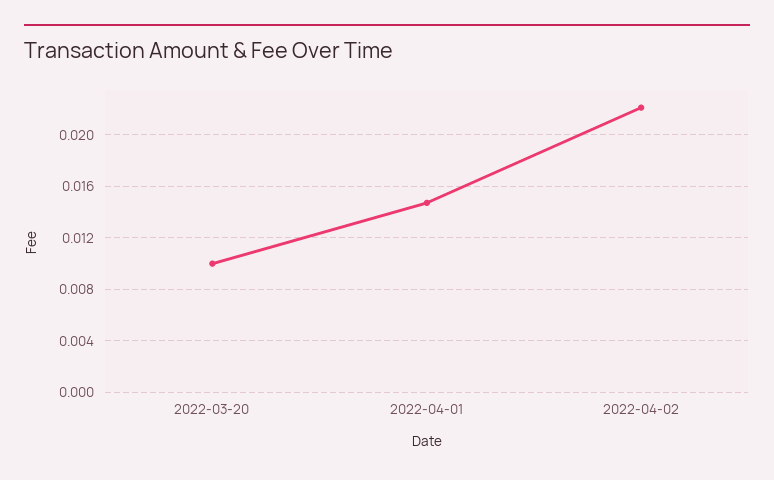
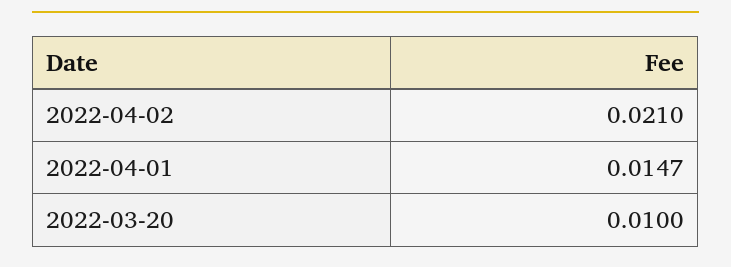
2022-04-02: 0.022 -> 0.021

